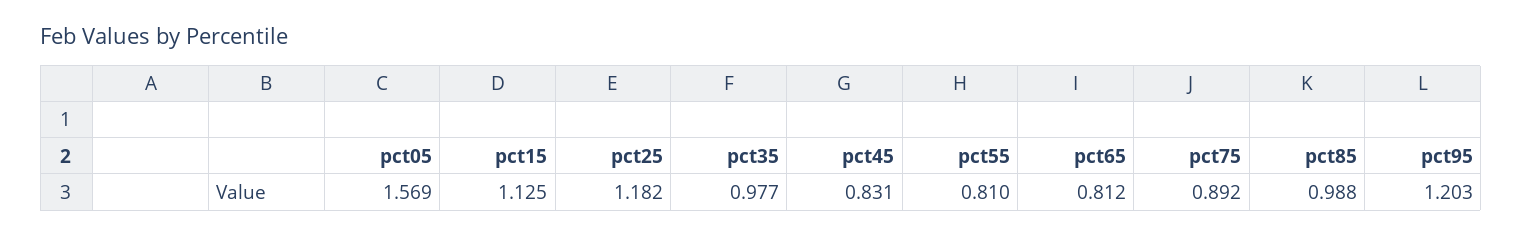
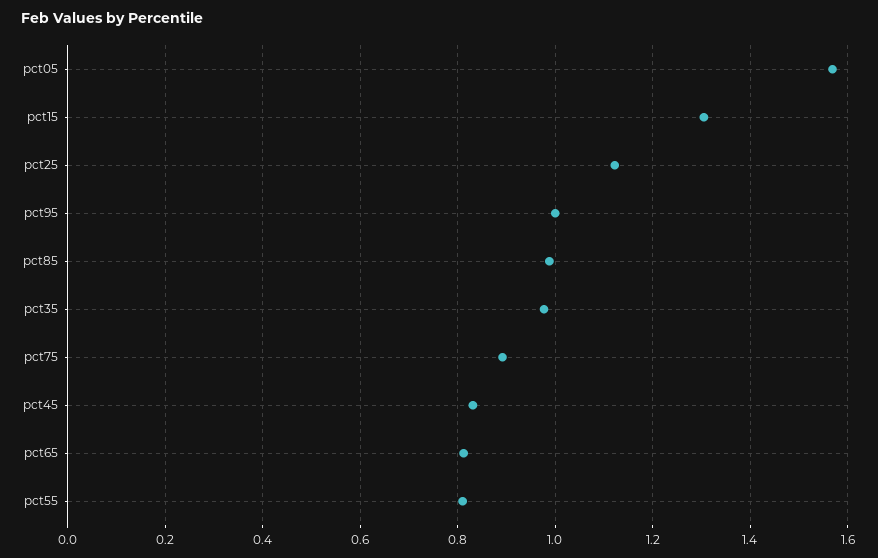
pct15: 1.125 -> 1.3
pct25: 1.182 -> 1.12
pct95: 1.203 -> 1

